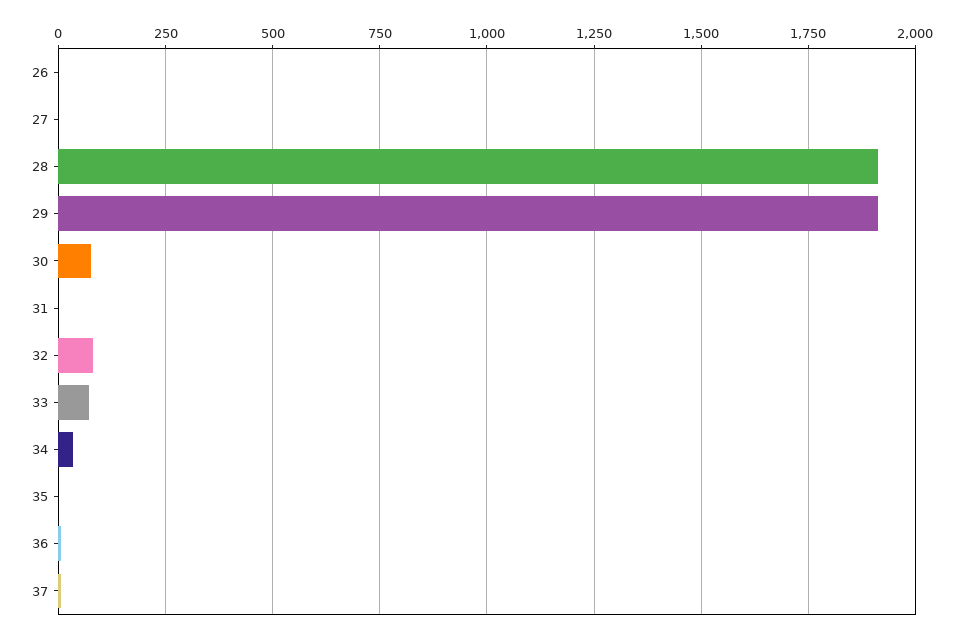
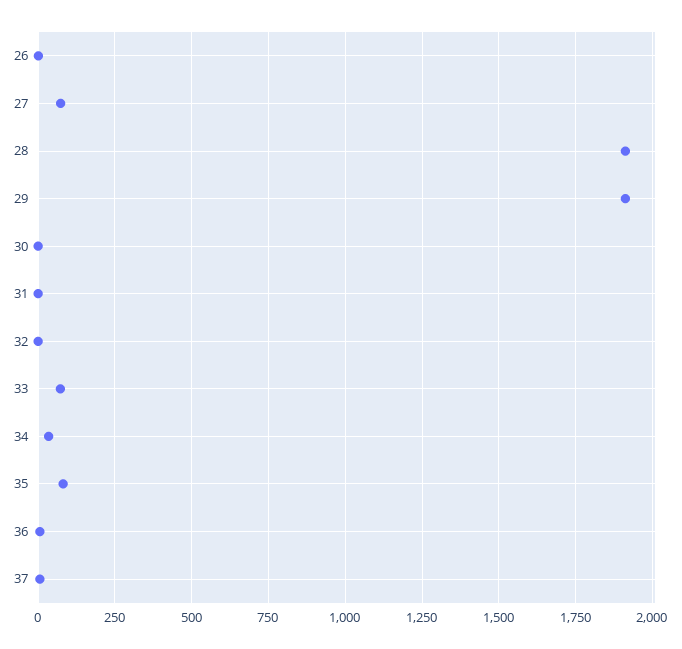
27: 0 -> 75
30: 75 -> 0
32: 75 -> 0
35: 0 -> 75

